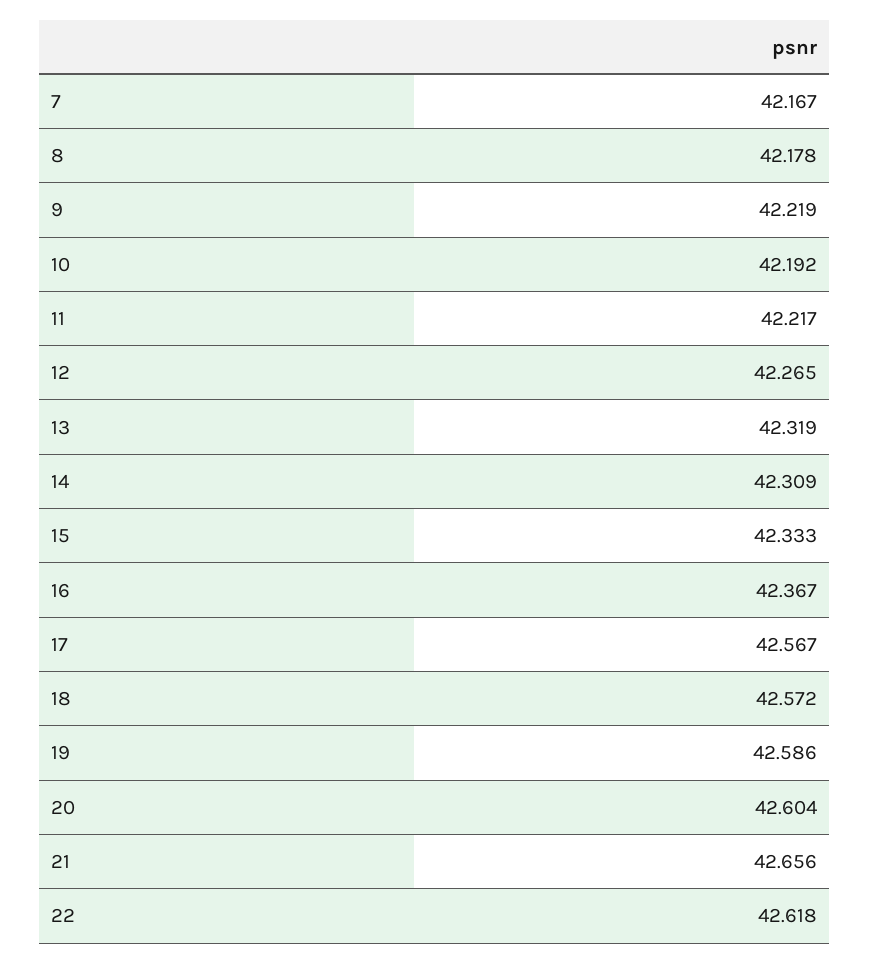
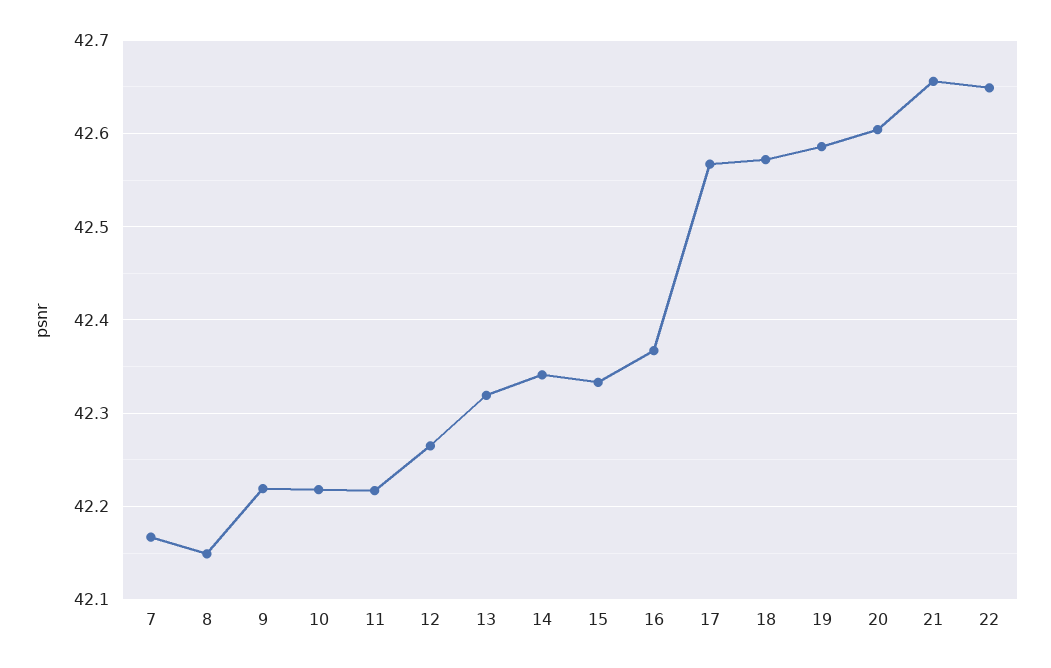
8: 42.178 -> 42.15
10: 42.192 -> 42.22
14: 42.309 -> 42.34
22: 42.618 -> 42.65

